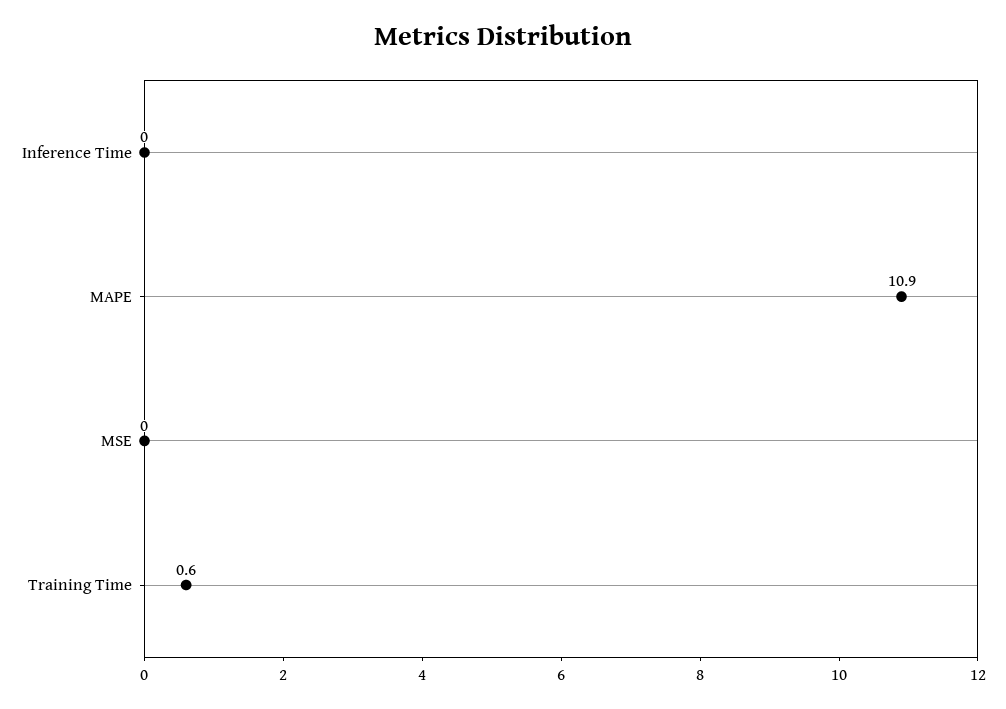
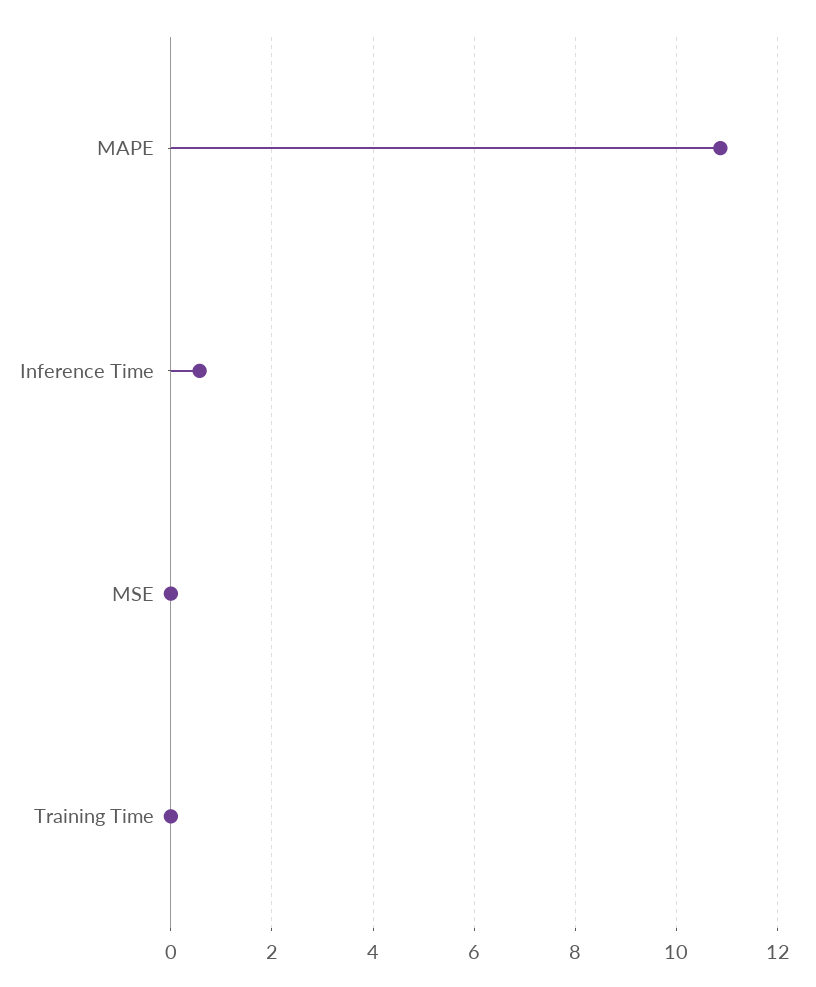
Inference Time: 0 -> 0.6
Training Time: 0.6 -> 0

